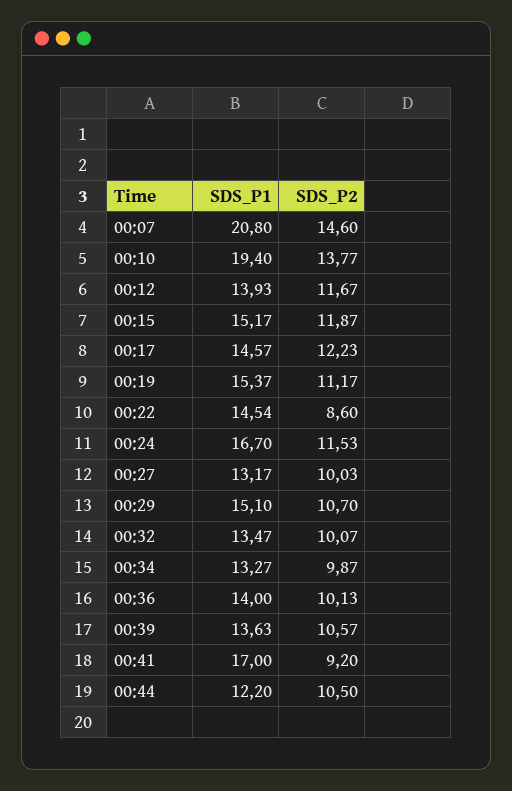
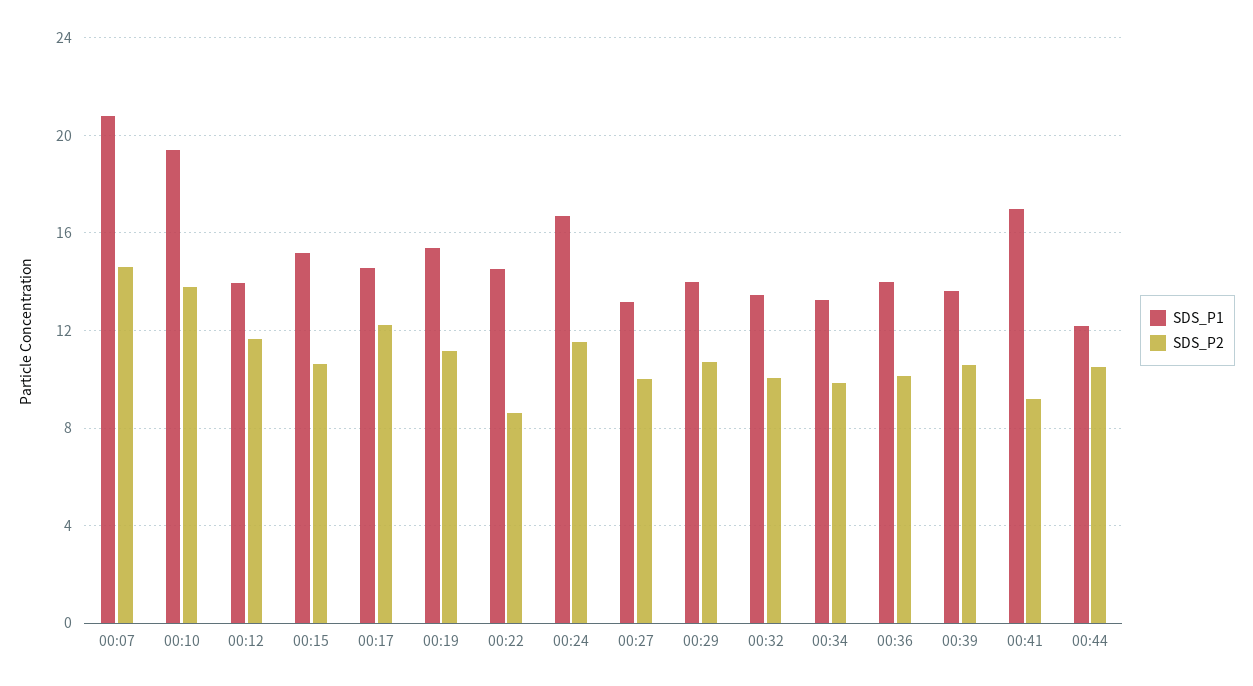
SDS_P2, 00:15: 11.87 -> 10.5
SDS_P1, 00:29: 15.1 -> 14

